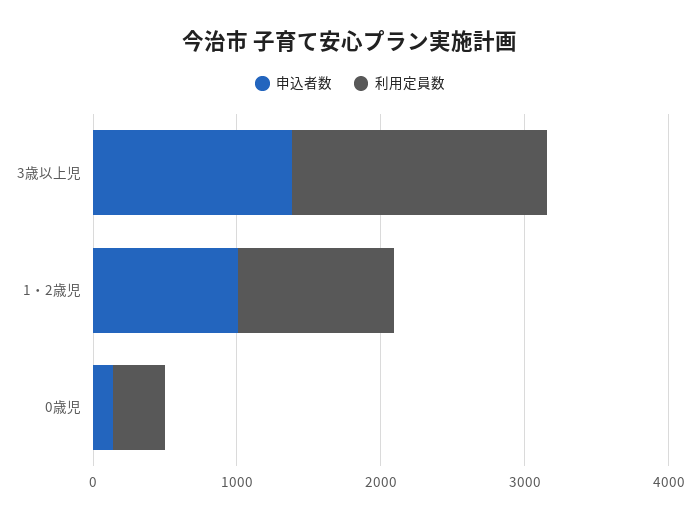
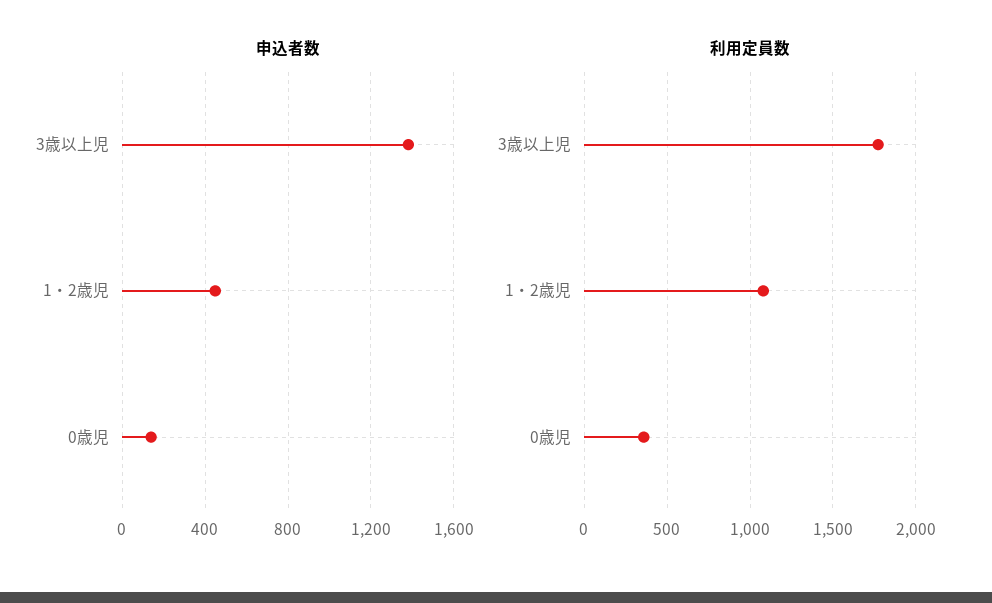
申込者数, 1・2歳児: 1000 -> 450

